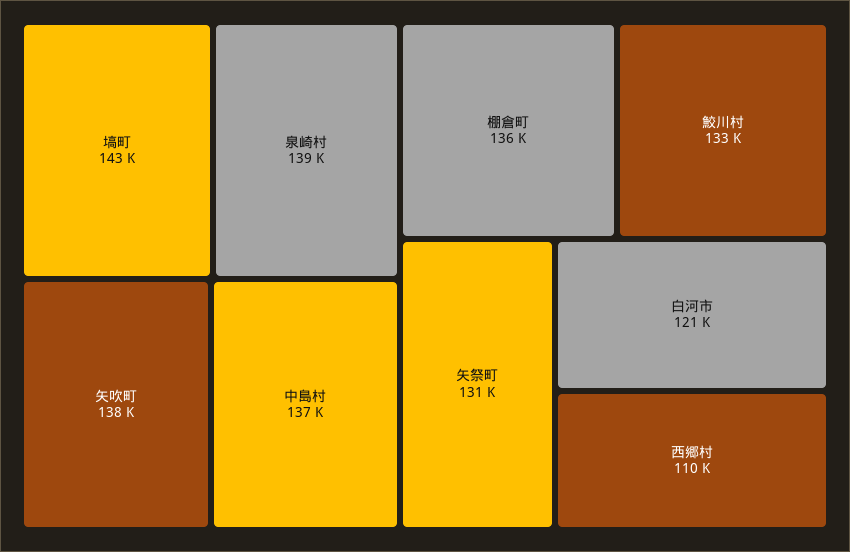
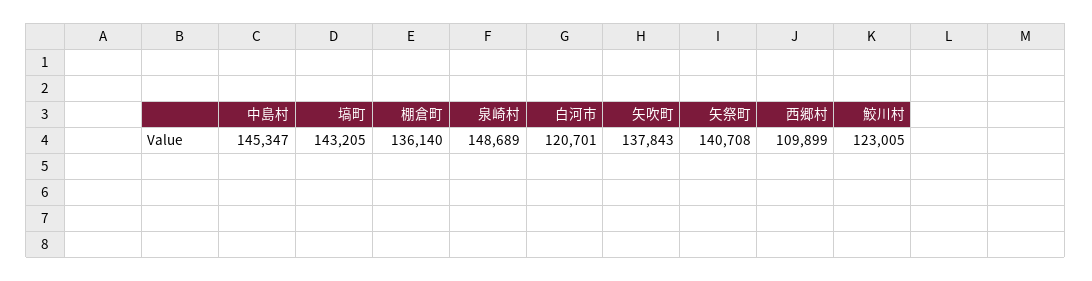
泉崎村: 139000 -> 148689
中島村: 137000 -> 145347
鮫川村: 133000 -> 123005
矢祭町: 131000 -> 140708

